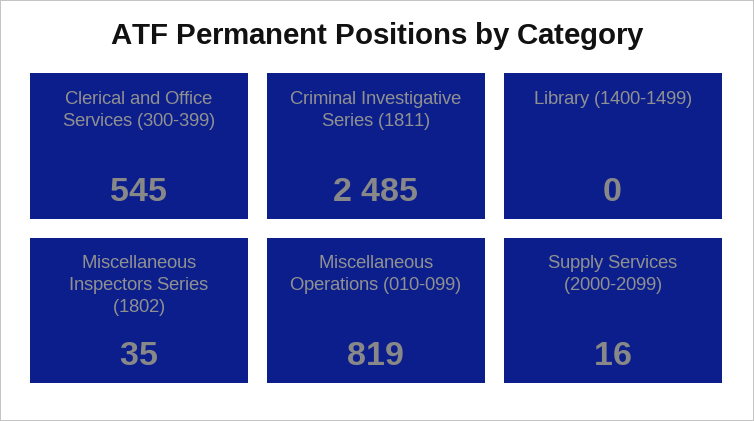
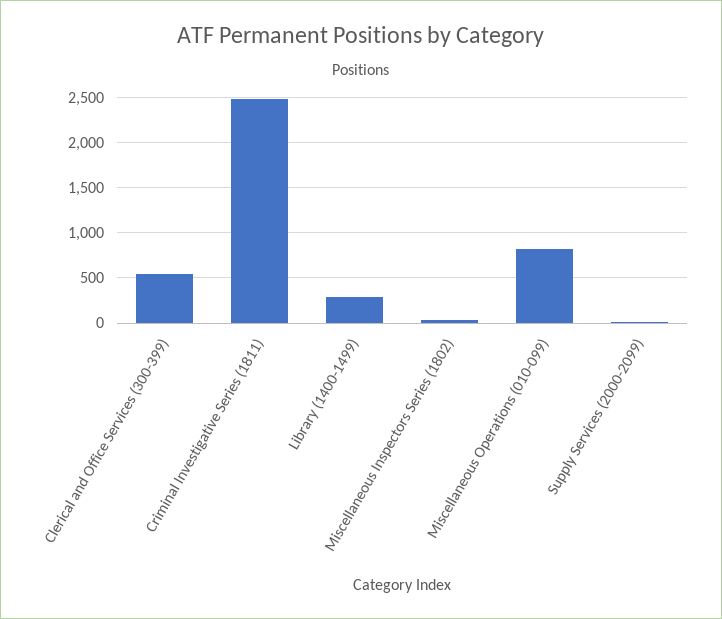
Library (1400-1499): 0 -> 300

